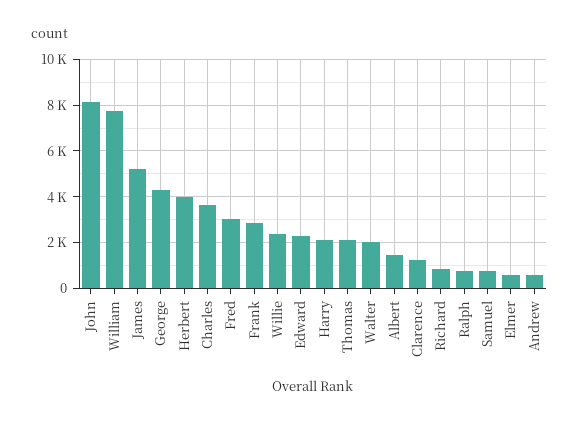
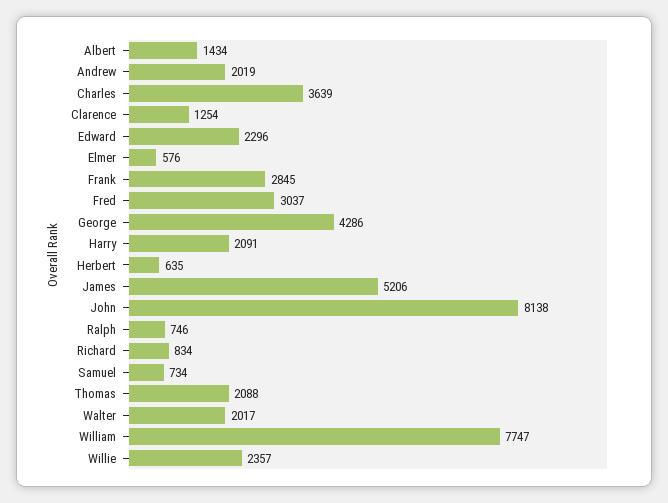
Herbert: 4000 -> 635
Andrew: 500 -> 2019

